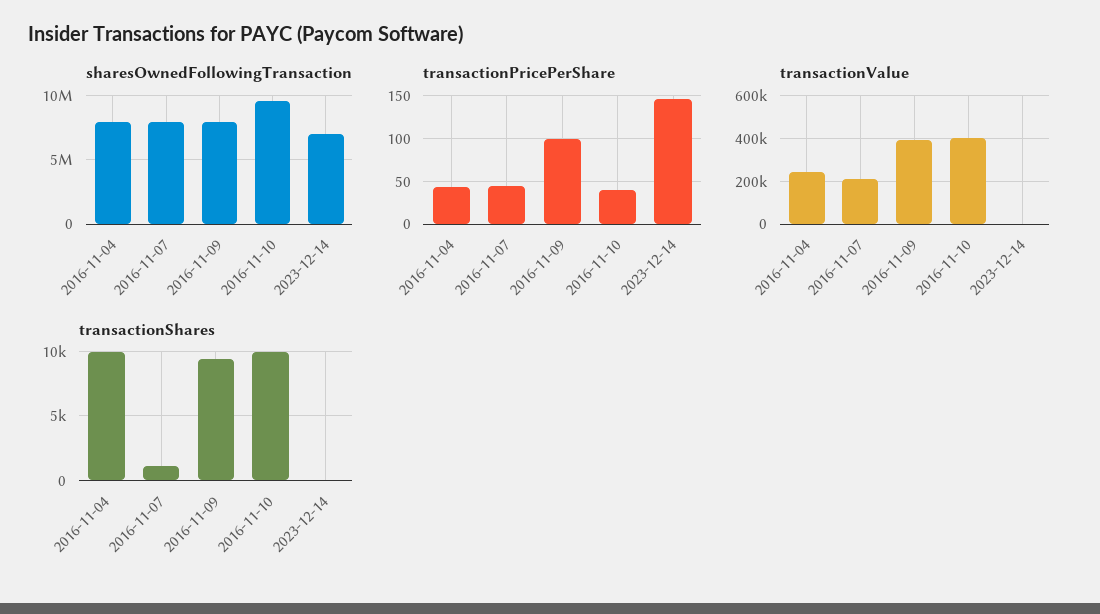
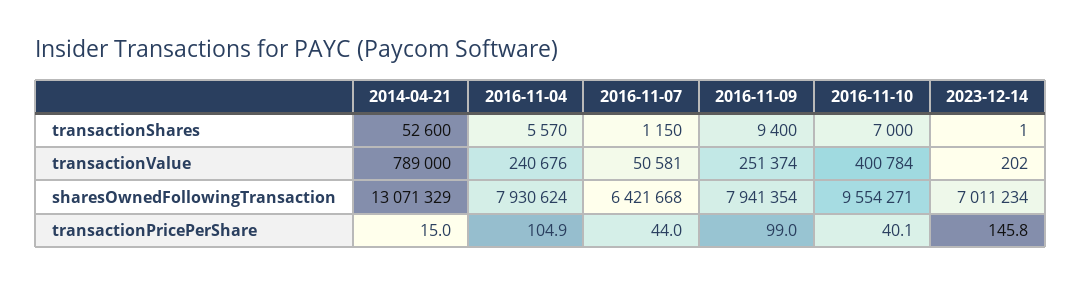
sharesOwnedFollowingTransaction, 2016-11-07: 8000000 -> 6421668
transactionPricePerShare, 2016-11-04: 40 -> 104.9
transactionValue, 2016-11-07: 200000 -> 50581
transactionValue, 2016-11-09: 400000 -> 251374
transactionShares, 2016-11-04: 10000 -> 5570
transactionShares, 2016-11-10: 10000 -> 7000
transactionShares, 2014-04-21: none -> 52600
transactionValue, 2014-04-21: none -> 789000
sharesOwnedFollowingTransaction, 2014-04-21: none -> 13071329
transactionPricePerShare, 2014-04-21: none -> 15

